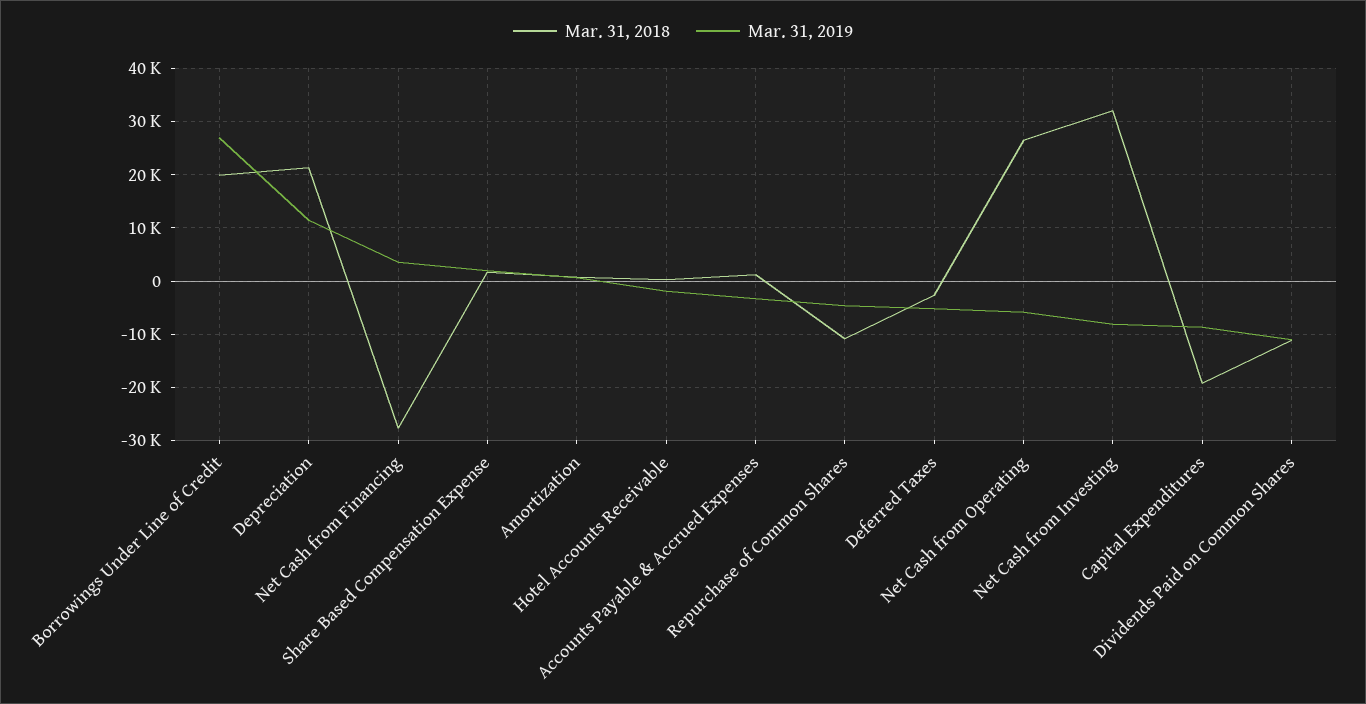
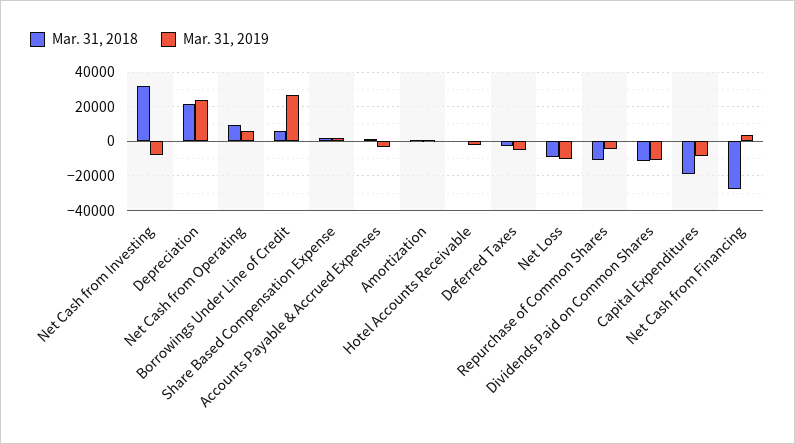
Mar. 31, 2018, Borrowings Under Line of Credit: 20000 -> 5000
Mar. 31, 2019, Depreciation: 12000 -> 25000
Mar. 31, 2018, Net Cash from Operating: 26000 -> 10000
Mar. 31, 2019, Net Cash from Operating: -6000 -> 5000
Mar. 31, 2018, Net Loss: none -> -10000
Mar. 31, 2019, Net Loss: none -> -10000

